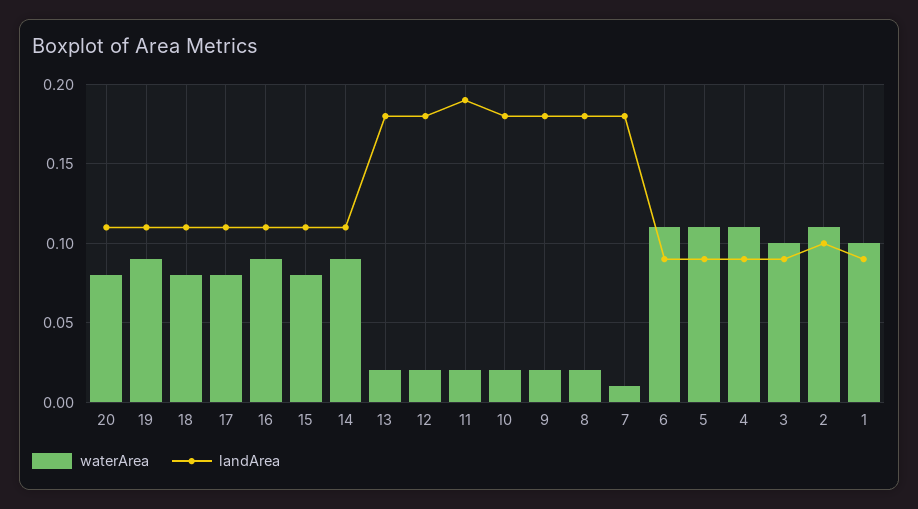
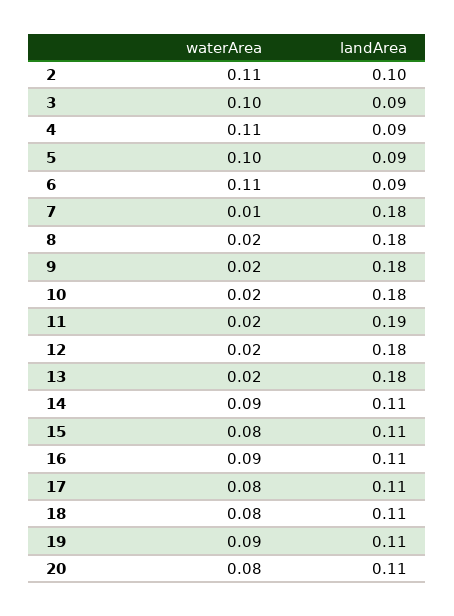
waterArea, 5: 0.11 -> 0.1
waterArea, 1: 0.1 -> none
landArea, 1: 0.09 -> none

